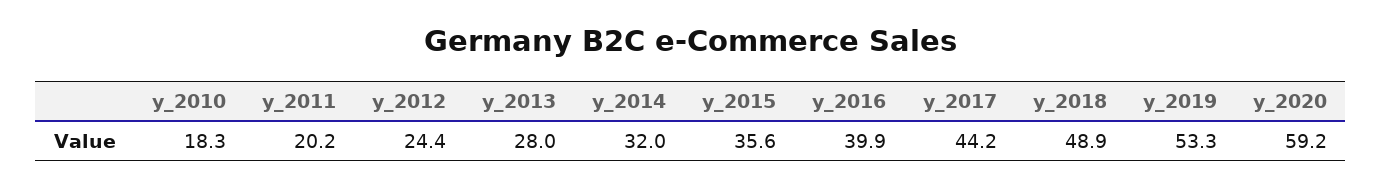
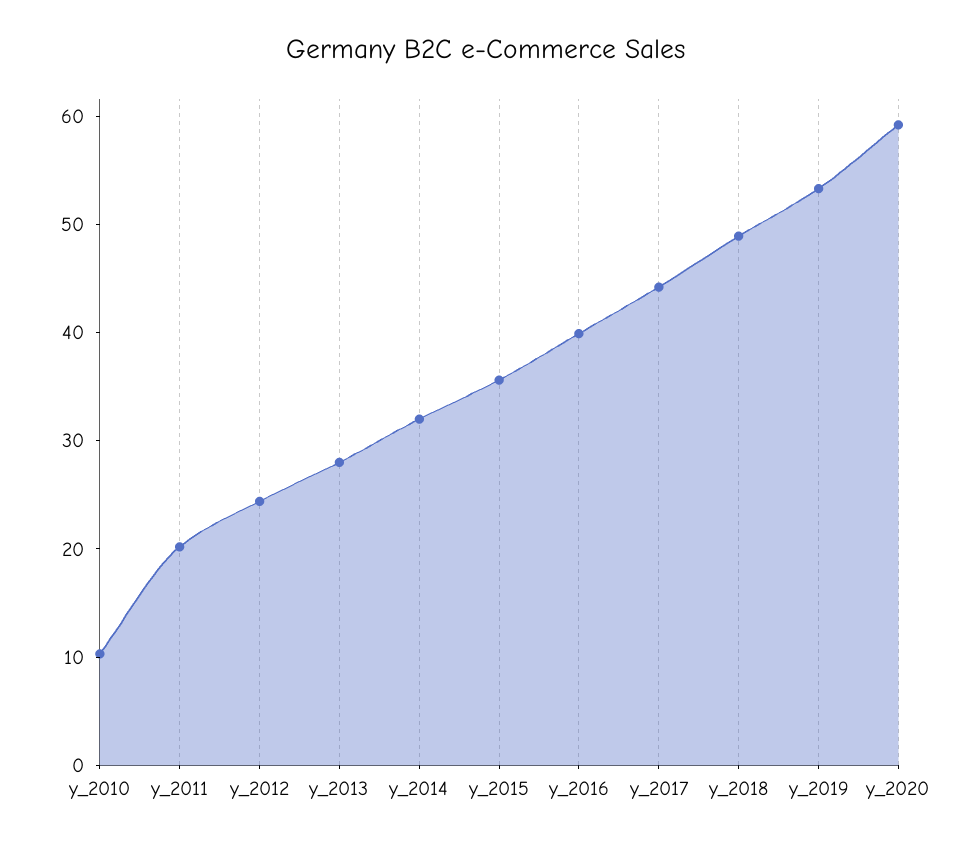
y_2010: 18.3 -> 10

